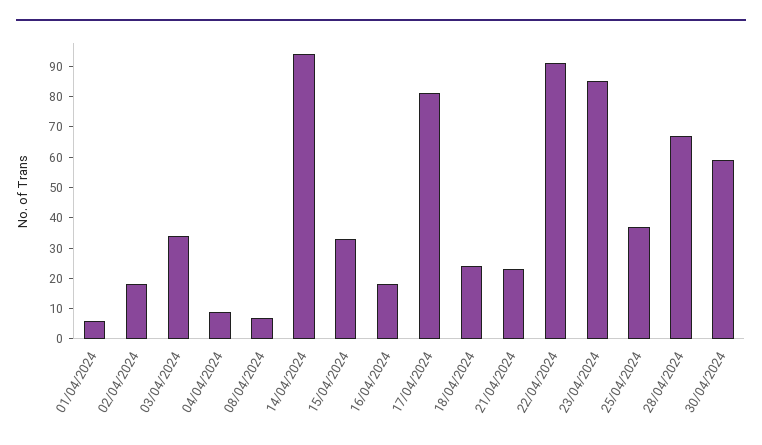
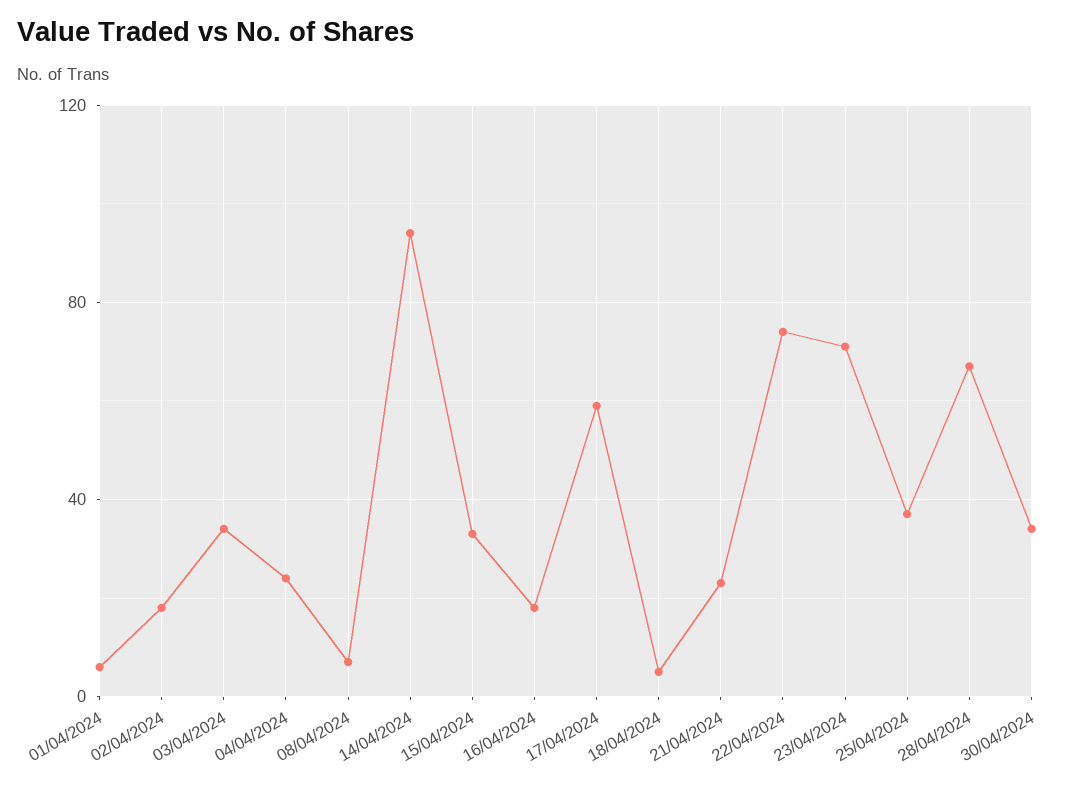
04/04/2024: 10 -> 25
17/04/2024: 80 -> 60
18/04/2024: 25 -> 5
22/04/2024: 90 -> 75
23/04/2024: 85 -> 70
30/04/2024: 60 -> 35

